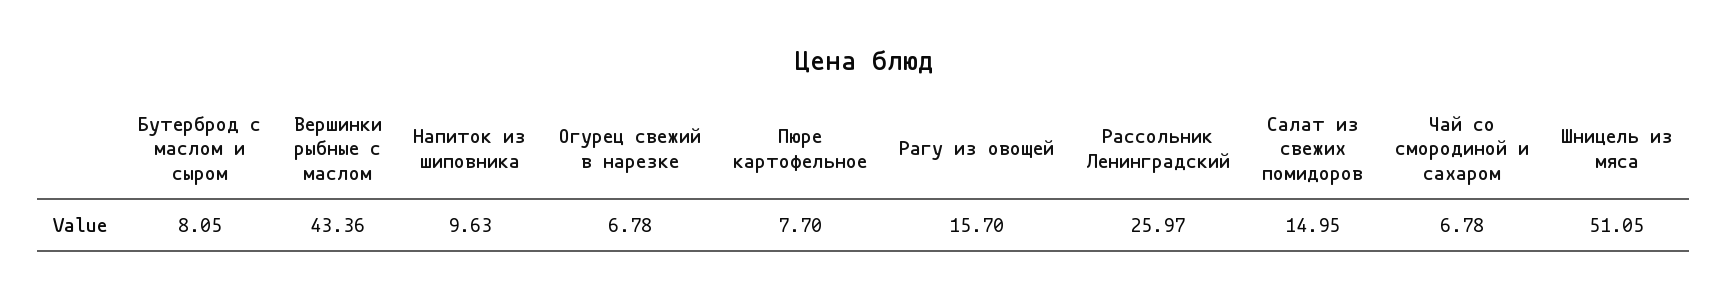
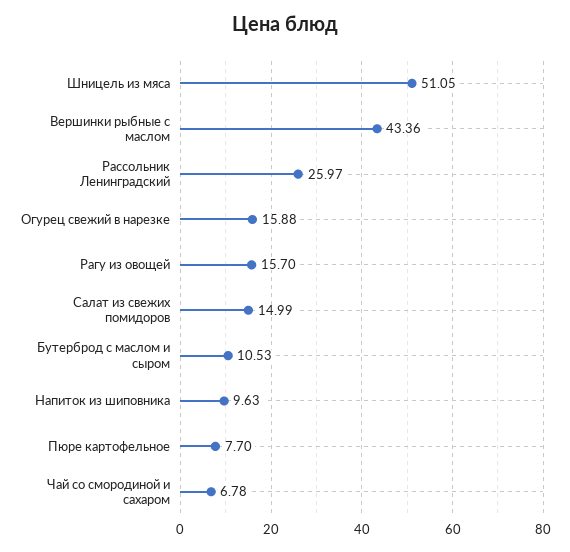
Бутерброд с маслом и сыром: 8.05 -> 10.53
Огурец свежий в нарезке: 6.78 -> 15.88
Салат из свежих помидоров: 14.95 -> 14.99

